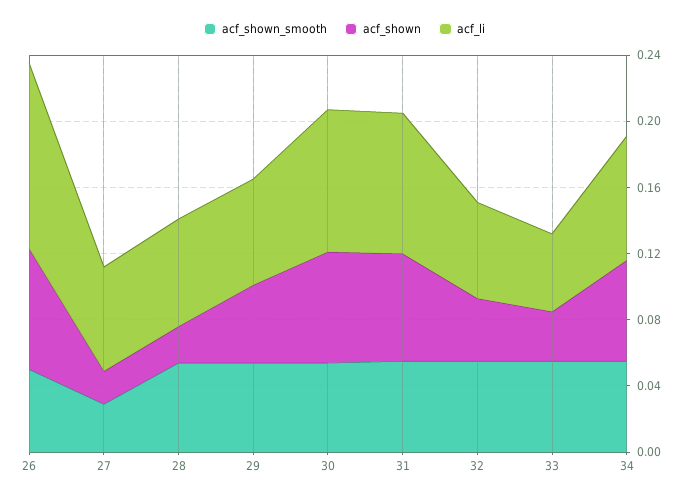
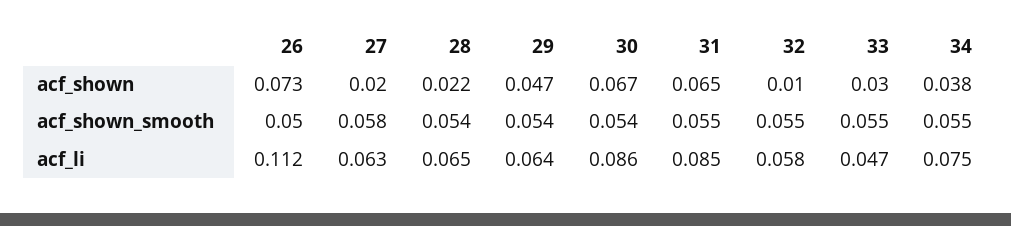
acf_shown_smooth, 27: 0.03 -> 0.058
acf_shown, 32: 0.04 -> 0.01
acf_shown, 34: 0.06 -> 0.038

